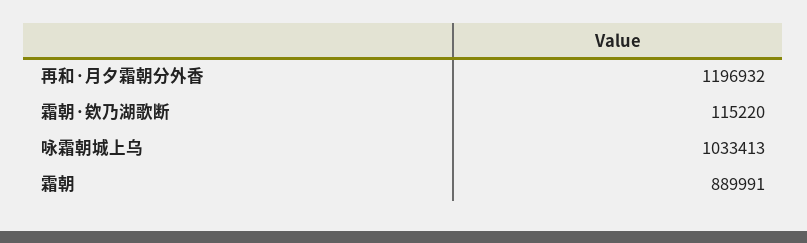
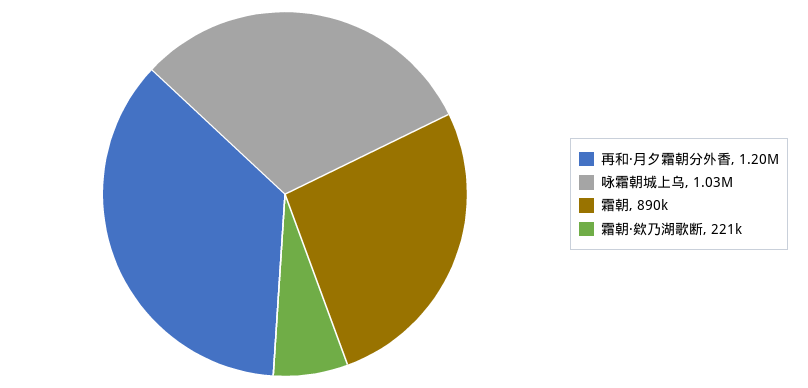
霜朝·欸乃湖歌断: 115220 -> 221000

